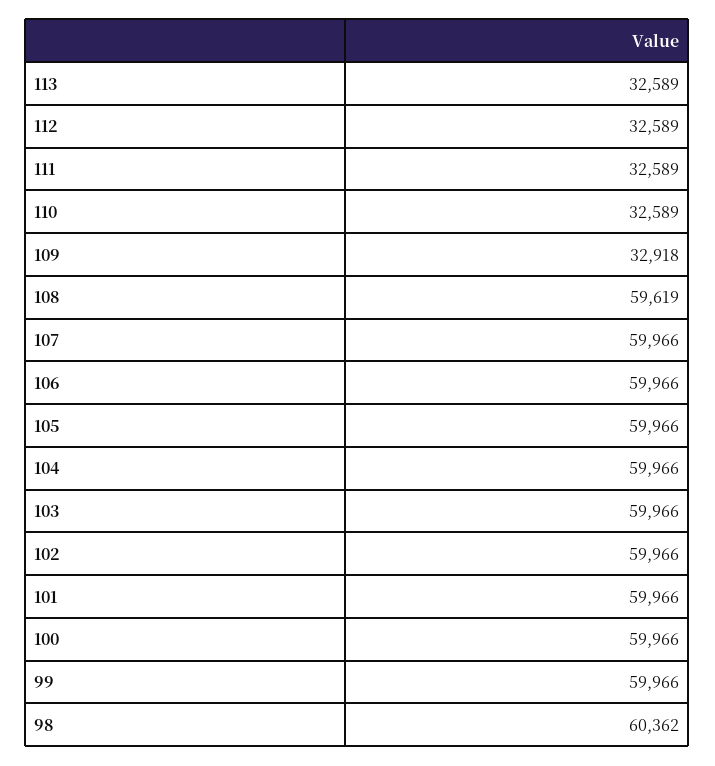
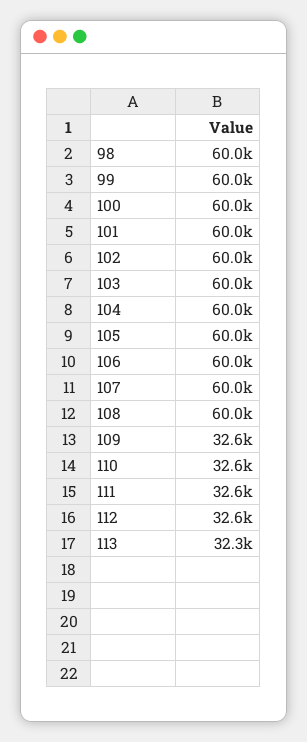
113: 32589 -> 32300
109: 32918 -> 32600
108: 59619 -> 60000
98: 60362 -> 60000

